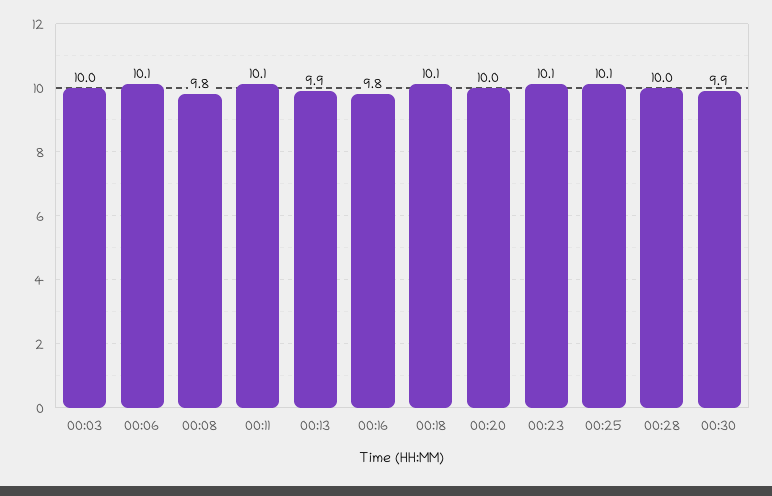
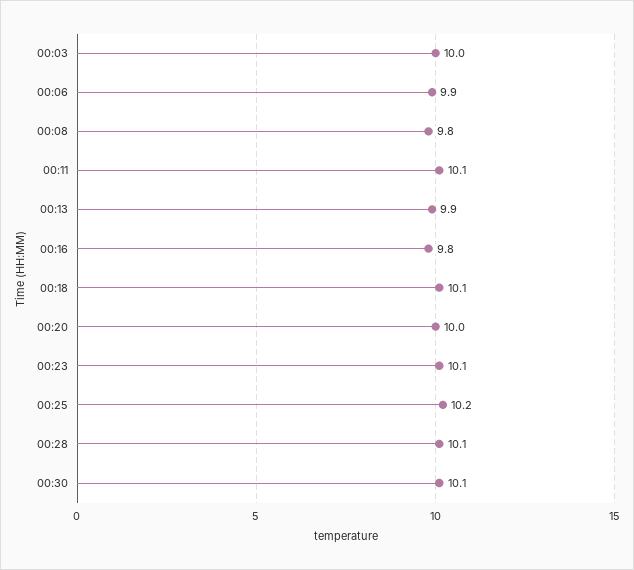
00:06: 10.1 -> 9.9
00:25: 10.1 -> 10.2
00:28: 10 -> 10.1
00:30: 9.9 -> 10.1

